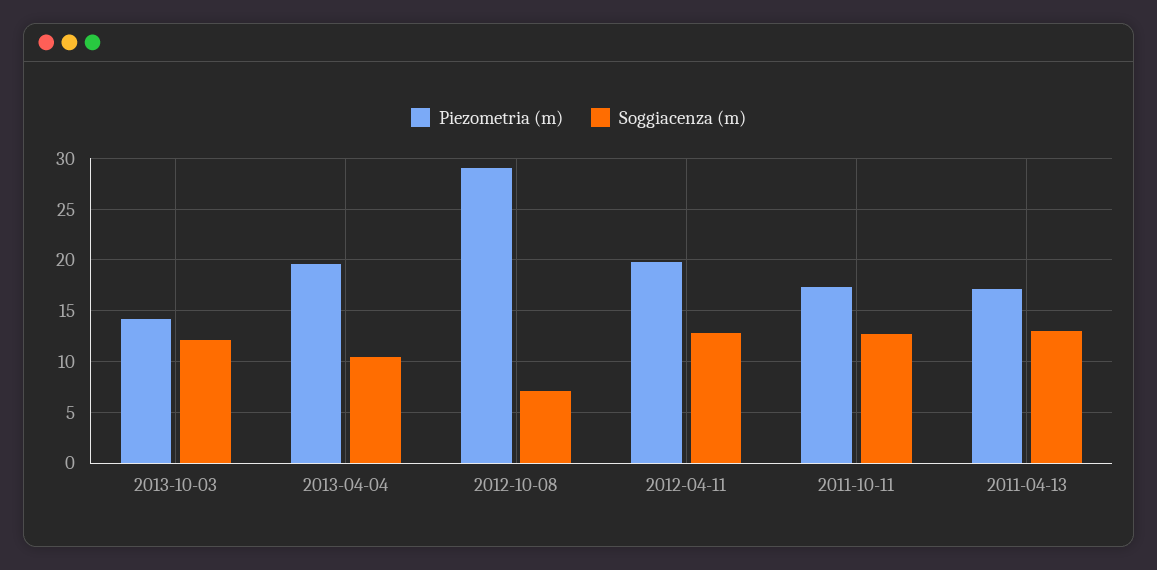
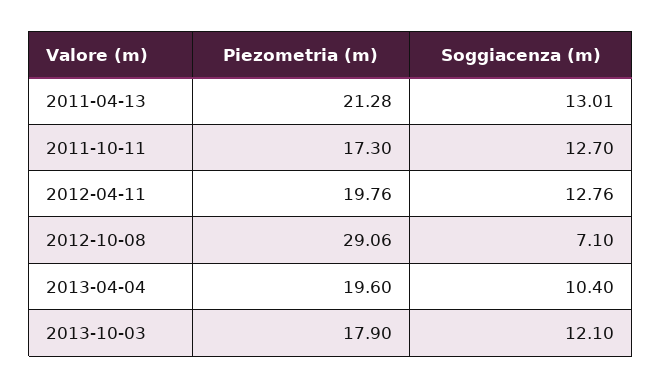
Piezometria (m), 2013-10-03: 14 -> 17.9
Piezometria (m), 2011-04-13: 17 -> 21.28

